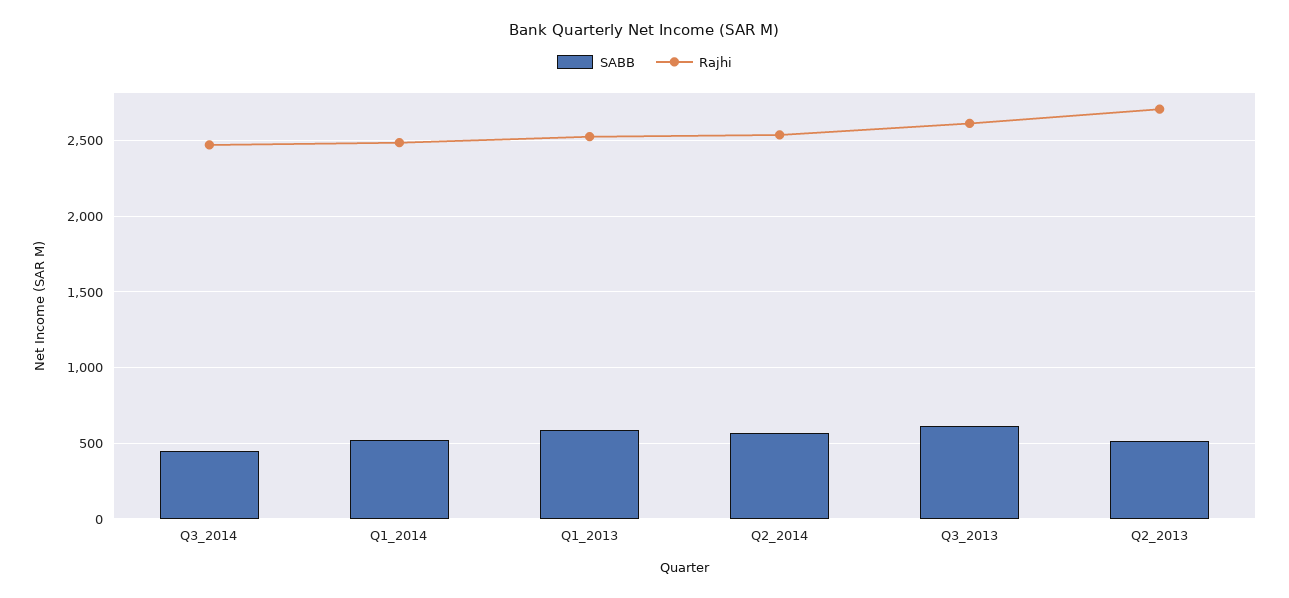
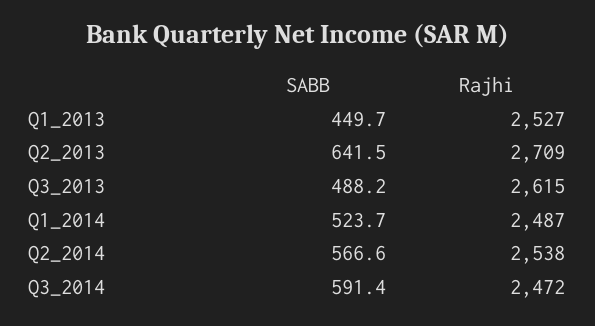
SABB, Q3_2014: 450 -> 591.4
SABB, Q1_2013: 600 -> 449.7
SABB, Q3_2013: 600 -> 488.2
SABB, Q2_2013: 500 -> 641.5

